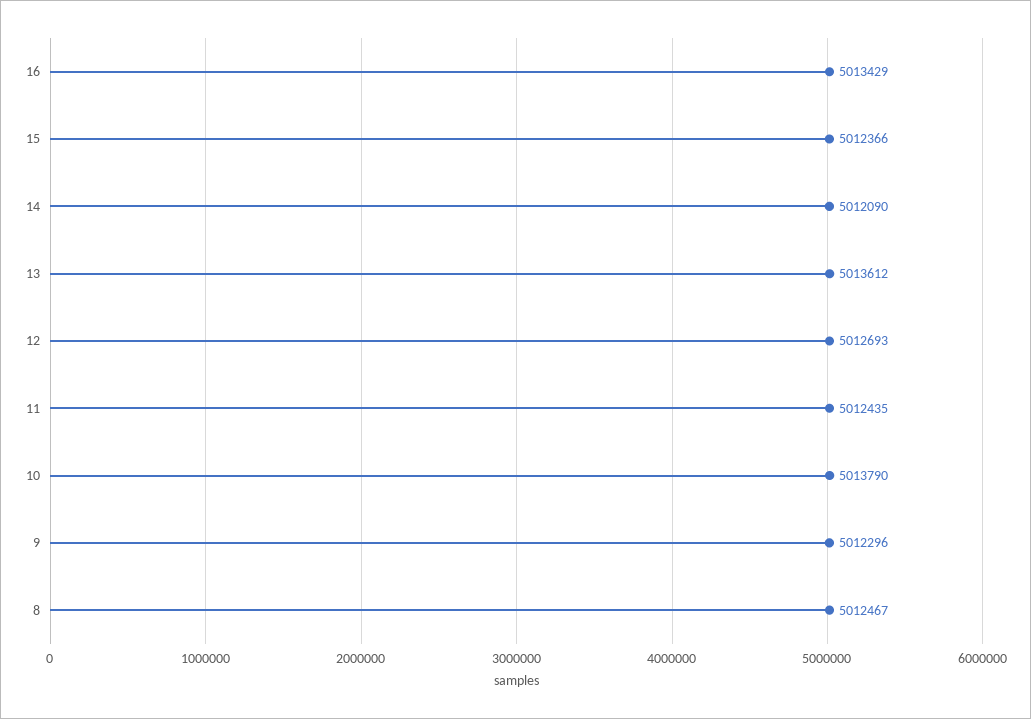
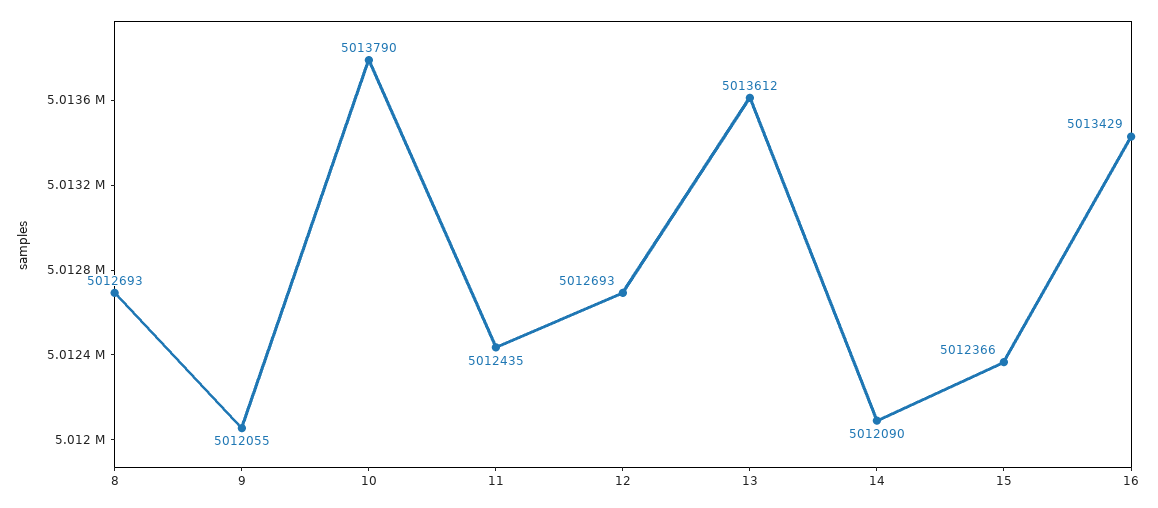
9: 5012296 -> 5012055
8: 5012467 -> 5012693

